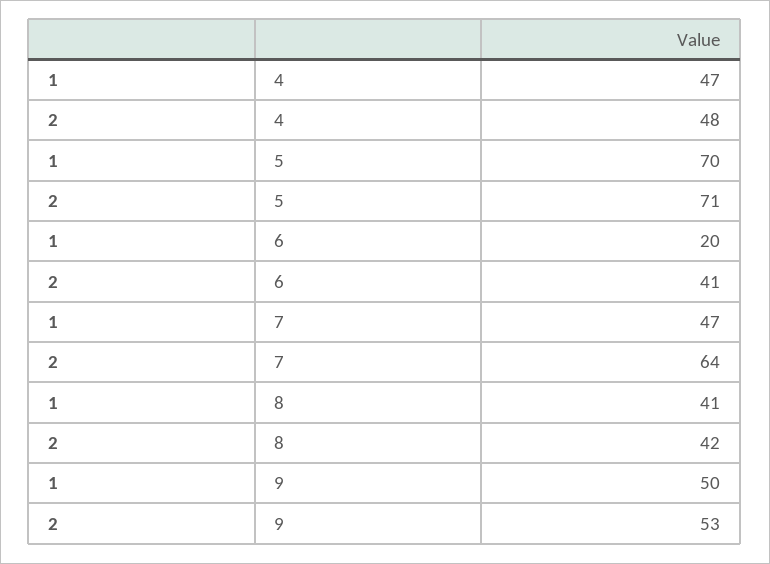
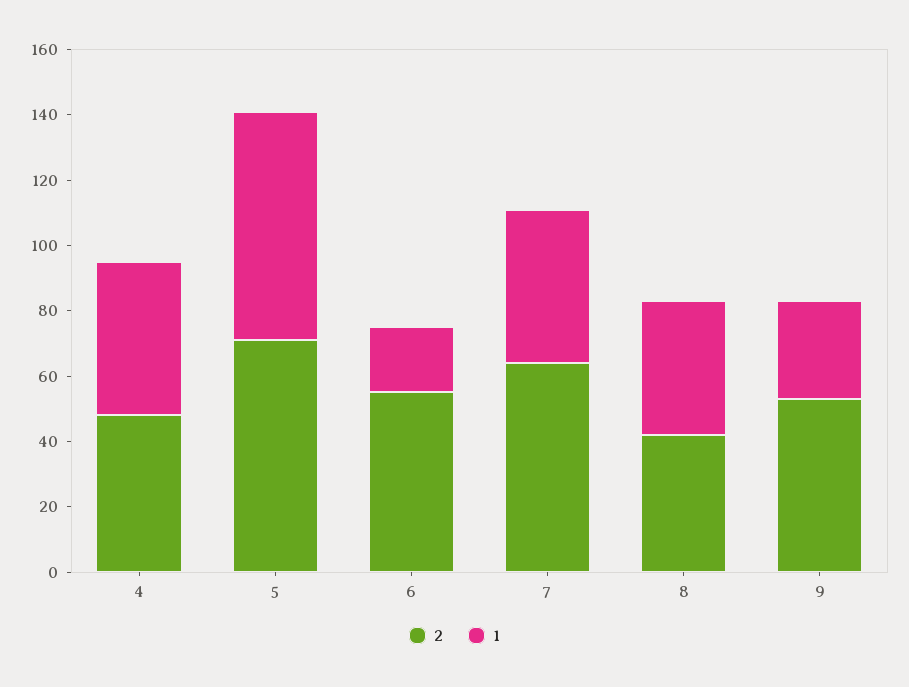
2, 6: 41 -> 55
1, 9: 50 -> 30

